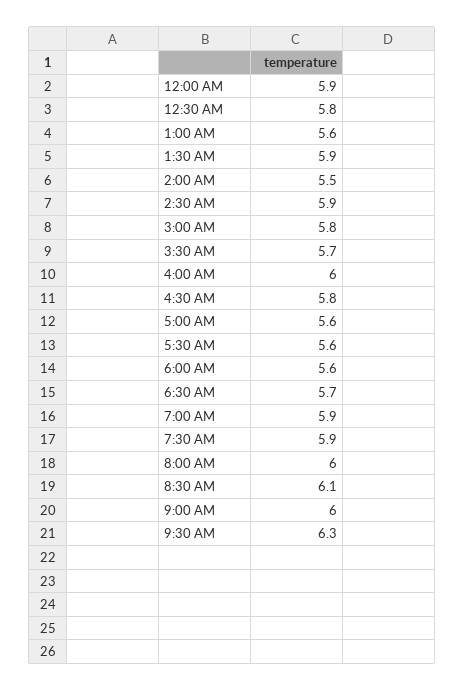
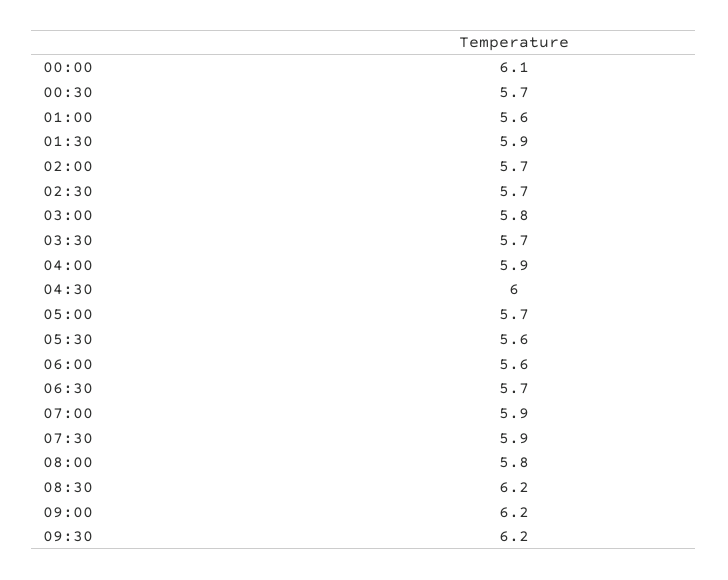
12:00 AM: 5.9 -> 6.1
12:30 AM: 5.8 -> 5.7
2:00 AM: 5.5 -> 5.7
2:30 AM: 5.9 -> 5.7
4:00 AM: 6 -> 5.9
4:30 AM: 5.8 -> 6
5:00 AM: 5.6 -> 5.7
8:00 AM: 6 -> 5.8
8:30 AM: 6.1 -> 6.2
9:00 AM: 6 -> 6.2
9:30 AM: 6.3 -> 6.2

